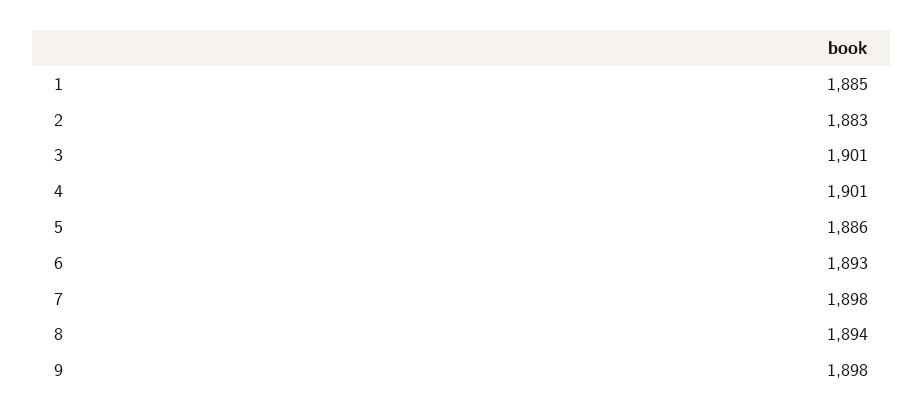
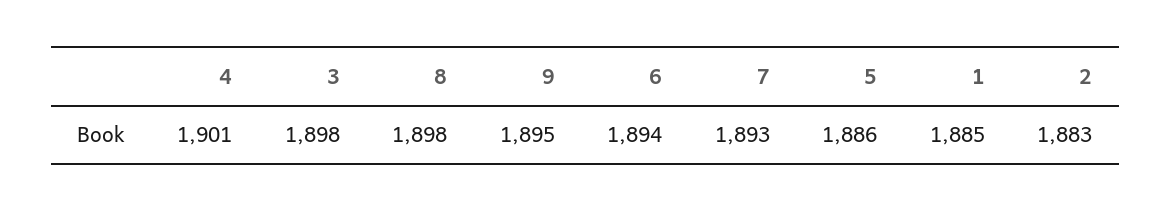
3: 1901 -> 1898
6: 1893 -> 1894
7: 1898 -> 1893
8: 1894 -> 1898
9: 1898 -> 1895

